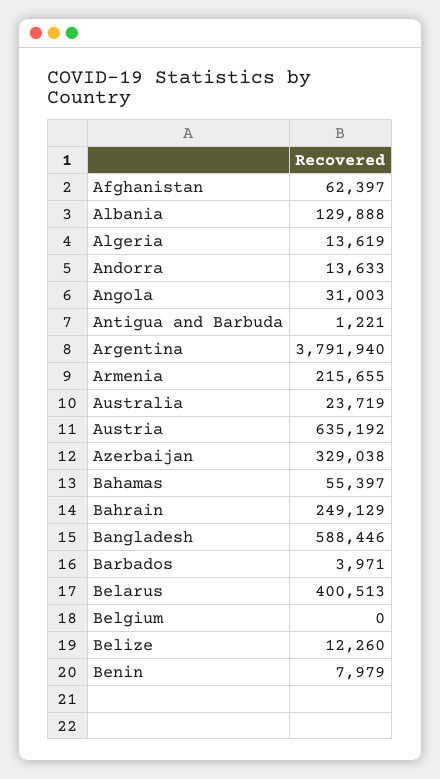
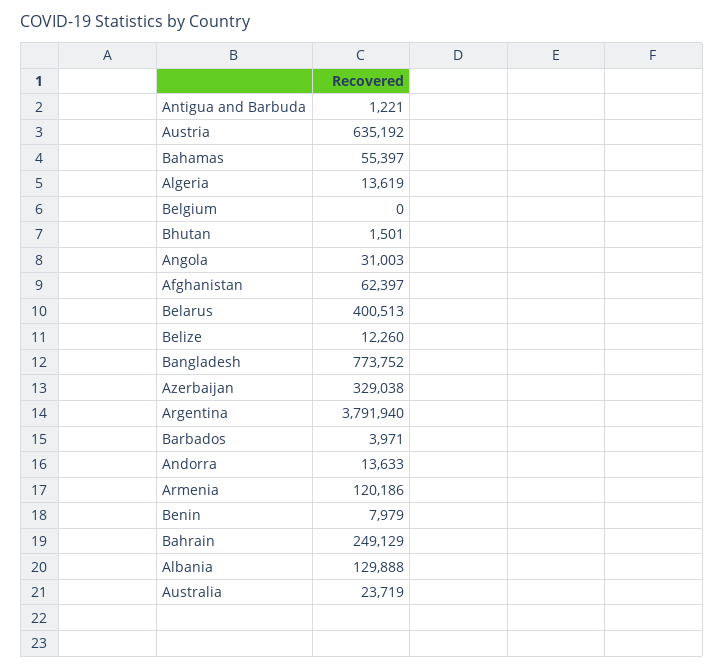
Armenia: 215655 -> 120186
Bangladesh: 588446 -> 773752
Bhutan: none -> 1501

